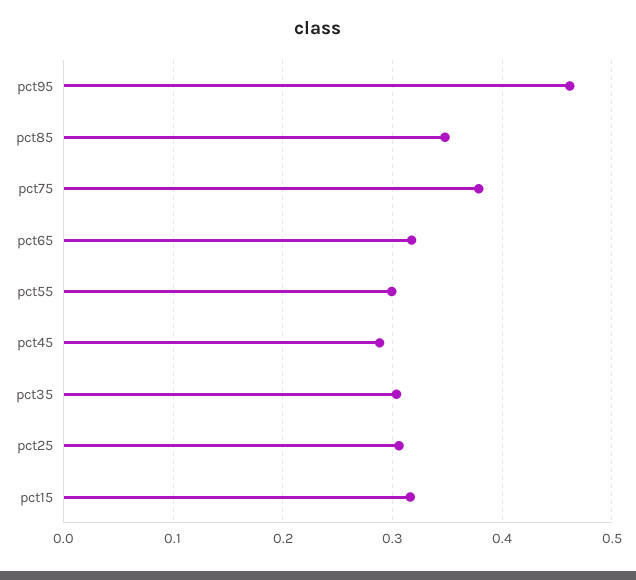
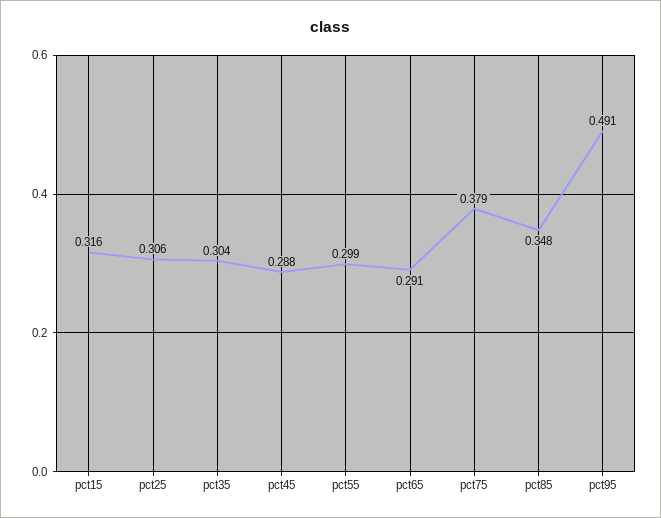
pct95: 0.46 -> 0.491
pct65: 0.32 -> 0.291

